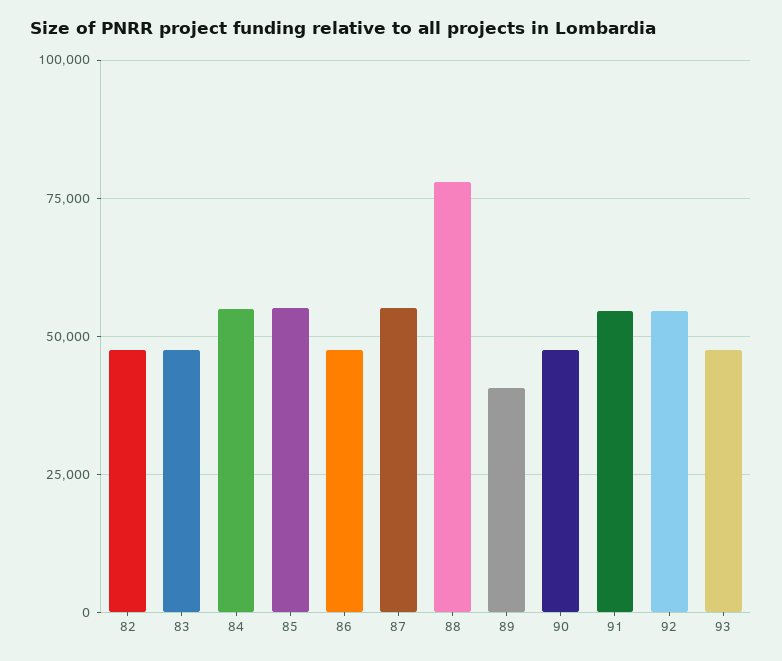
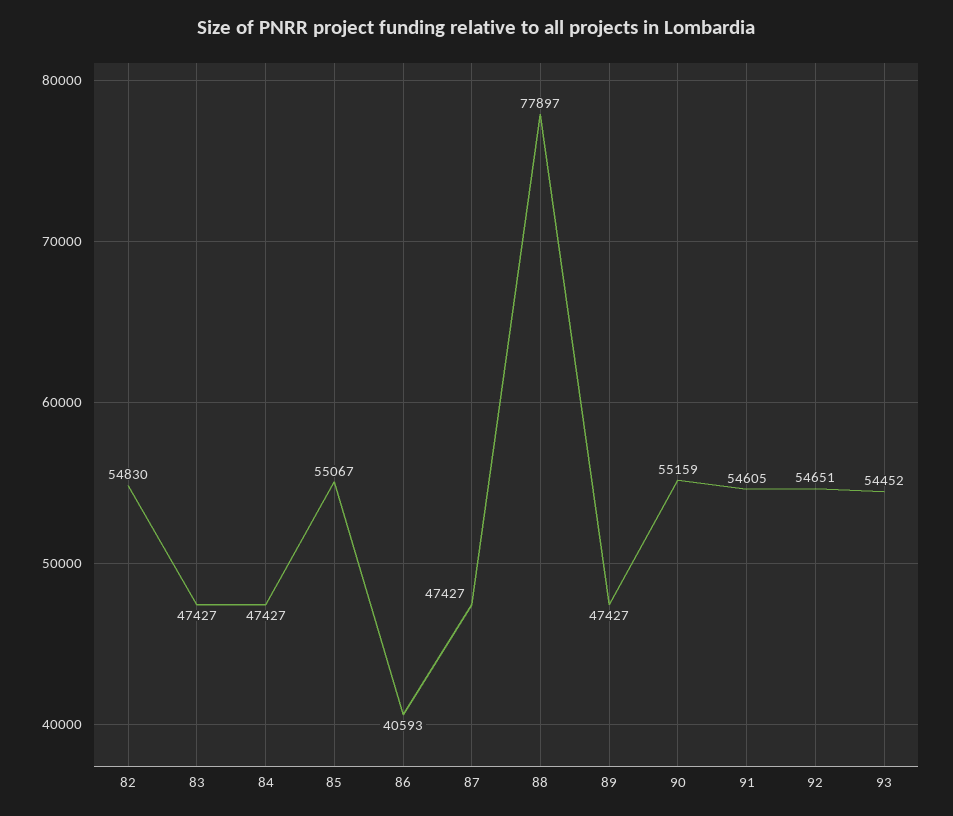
82: 47500 -> 54830
84: 55000 -> 47427
86: 47500 -> 40593
87: 55000 -> 47427
89: 40000 -> 47427
90: 47500 -> 55159
93: 47500 -> 54452

